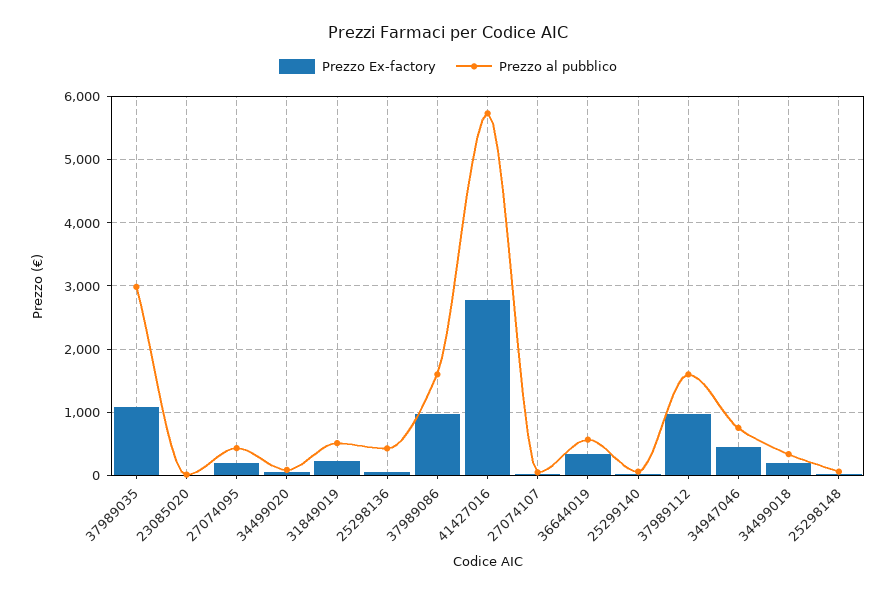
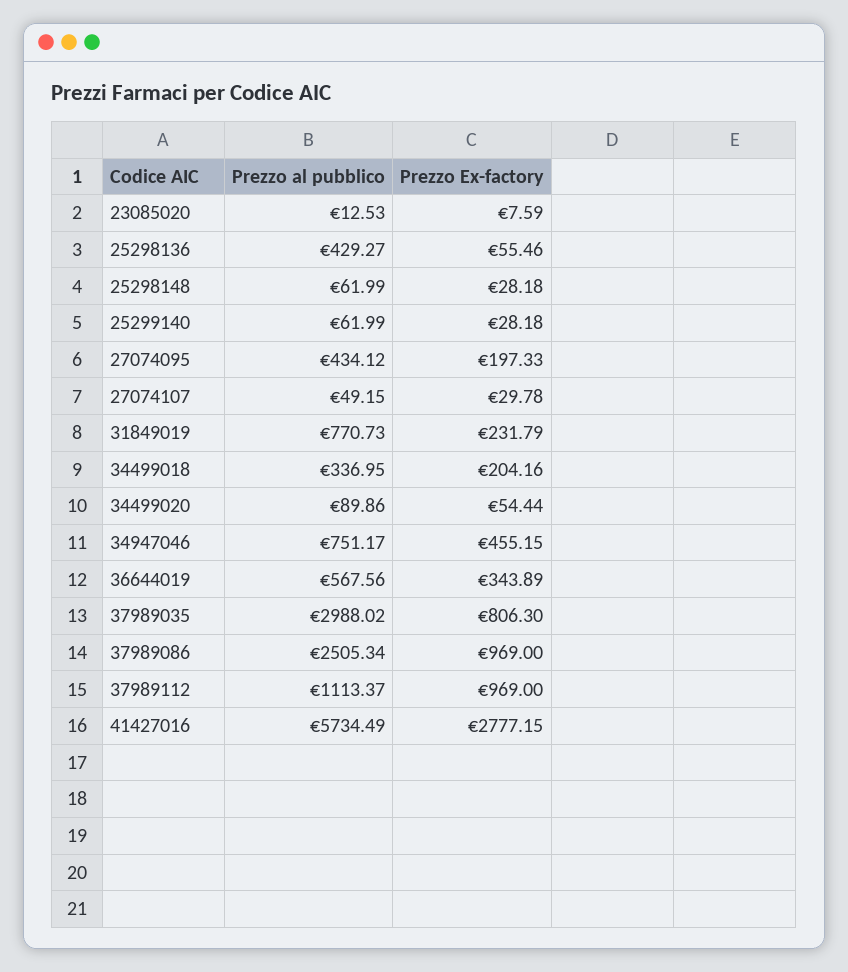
Prezzo Ex-factory, 37989035: 1100 -> 806.3
Prezzo al pubblico, 31849019: 500 -> 770.73
Prezzo al pubblico, 37989086: 1600 -> 2505.34
Prezzo al pubblico, 37989112: 1600 -> 1113.37

